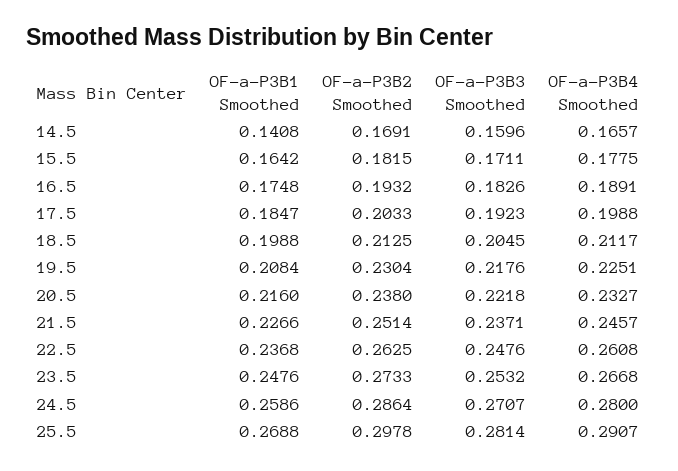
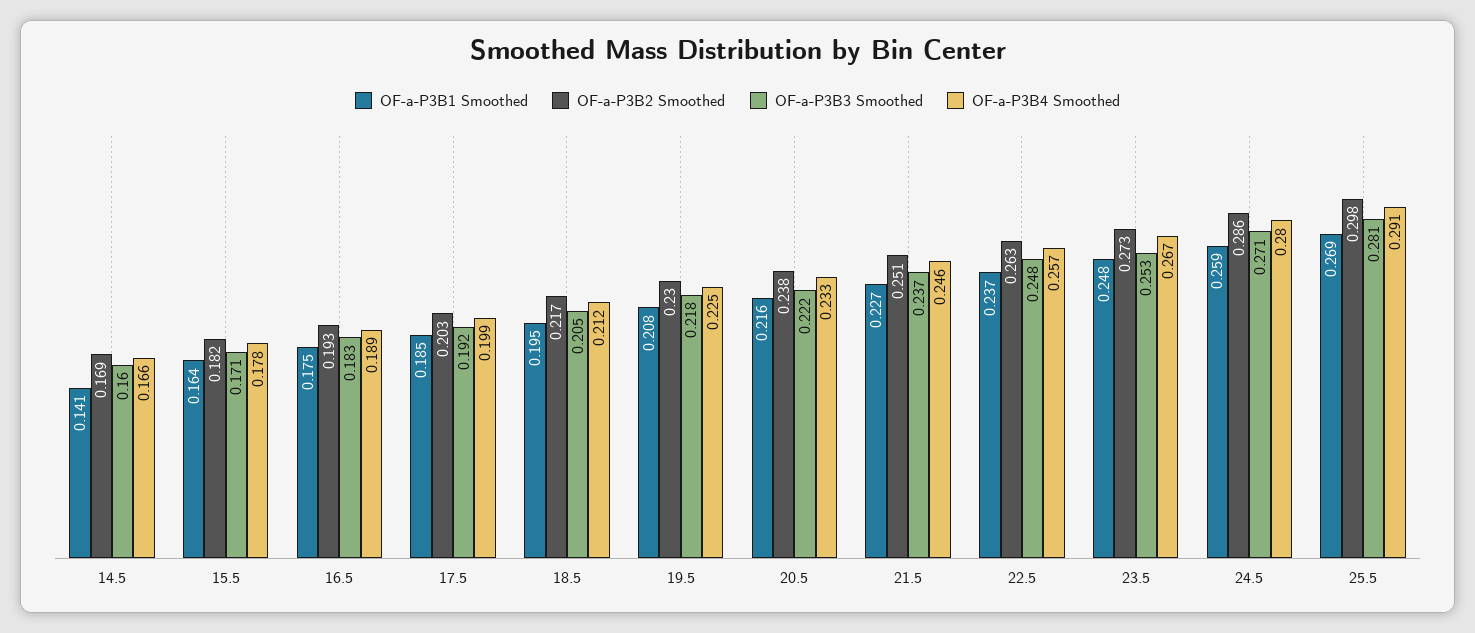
OF-a-P3B1 Smoothed, 18.5: 0.1988 -> 0.195
OF-a-P3B2 Smoothed, 18.5: 0.2125 -> 0.217
OF-a-P3B4 Smoothed, 22.5: 0.2608 -> 0.257

